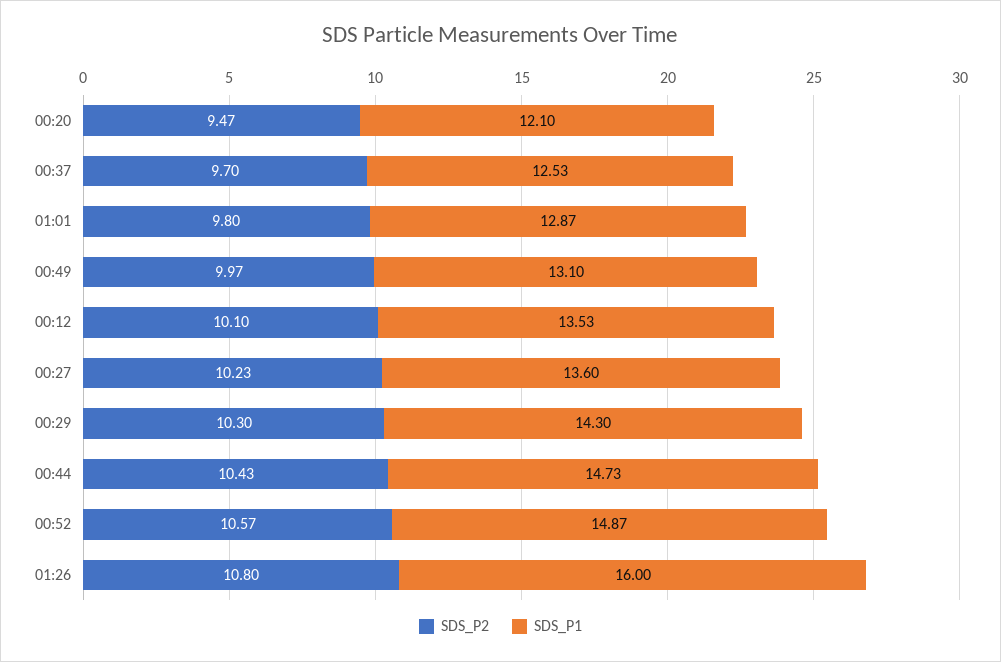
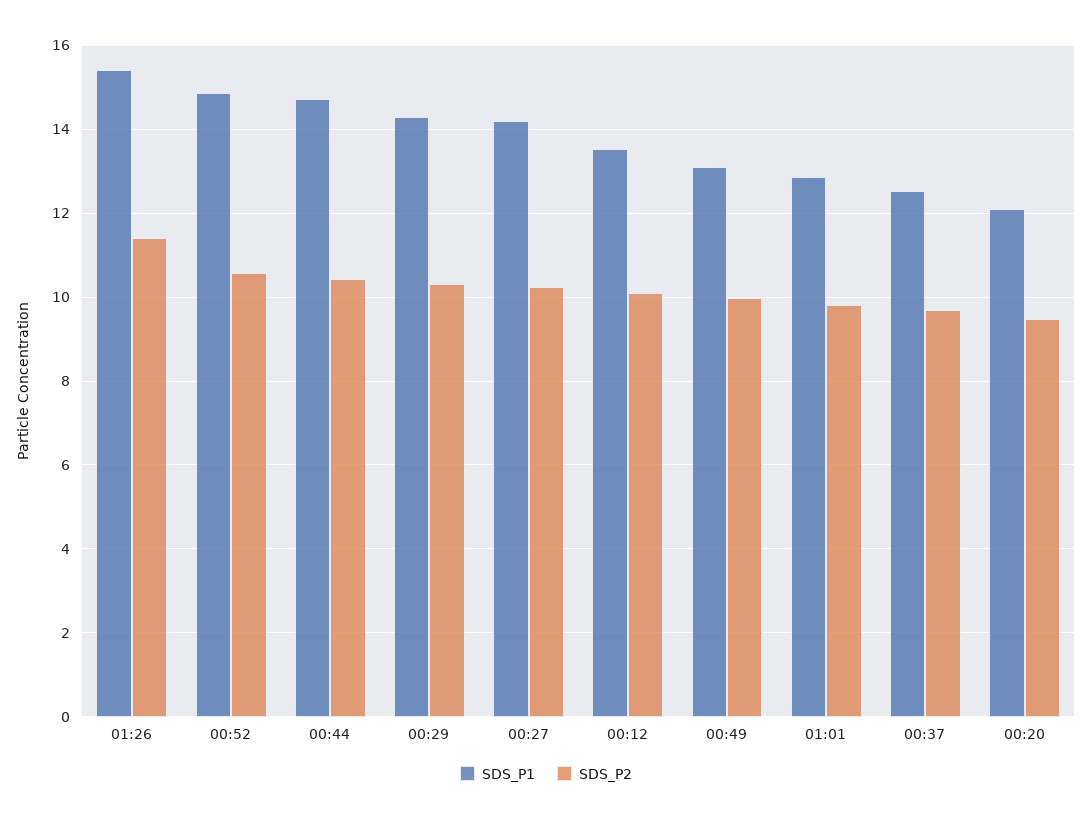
SDS_P1, 00:27: 13.6 -> 14.2
SDS_P2, 01:26: 10.8 -> 11.4
SDS_P1, 01:26: 16 -> 15.4

